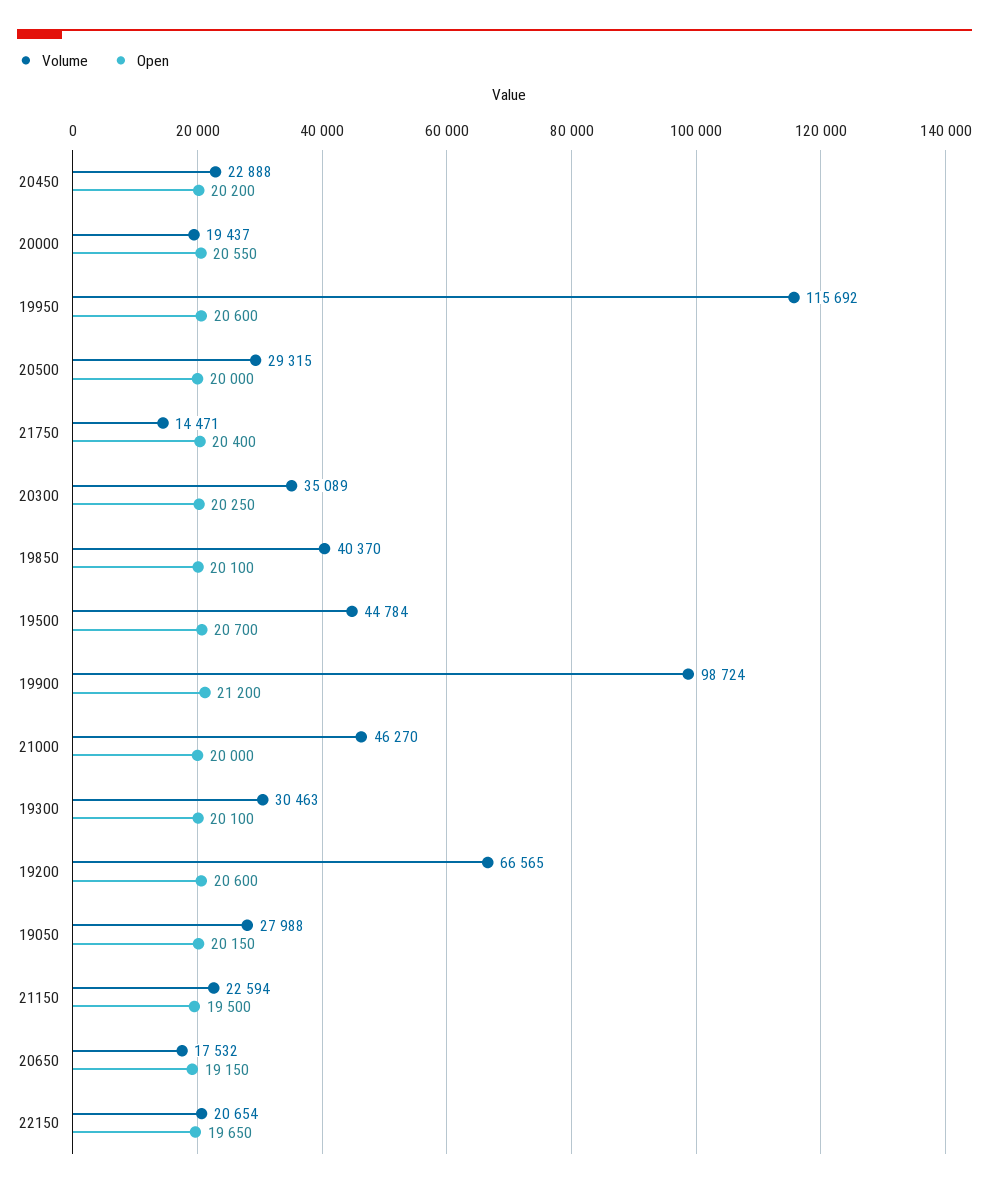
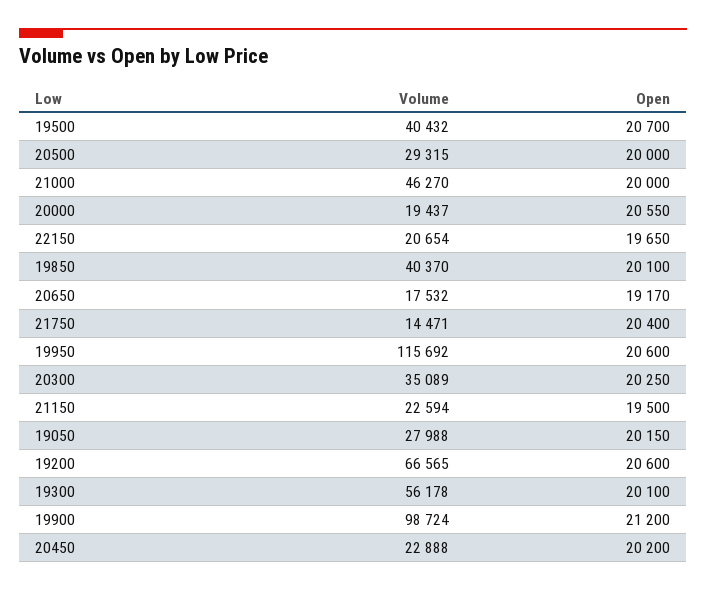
Volume, 19500: 44784 -> 40432
Volume, 19300: 30463 -> 56178
Open, 20650: 19150 -> 19170

